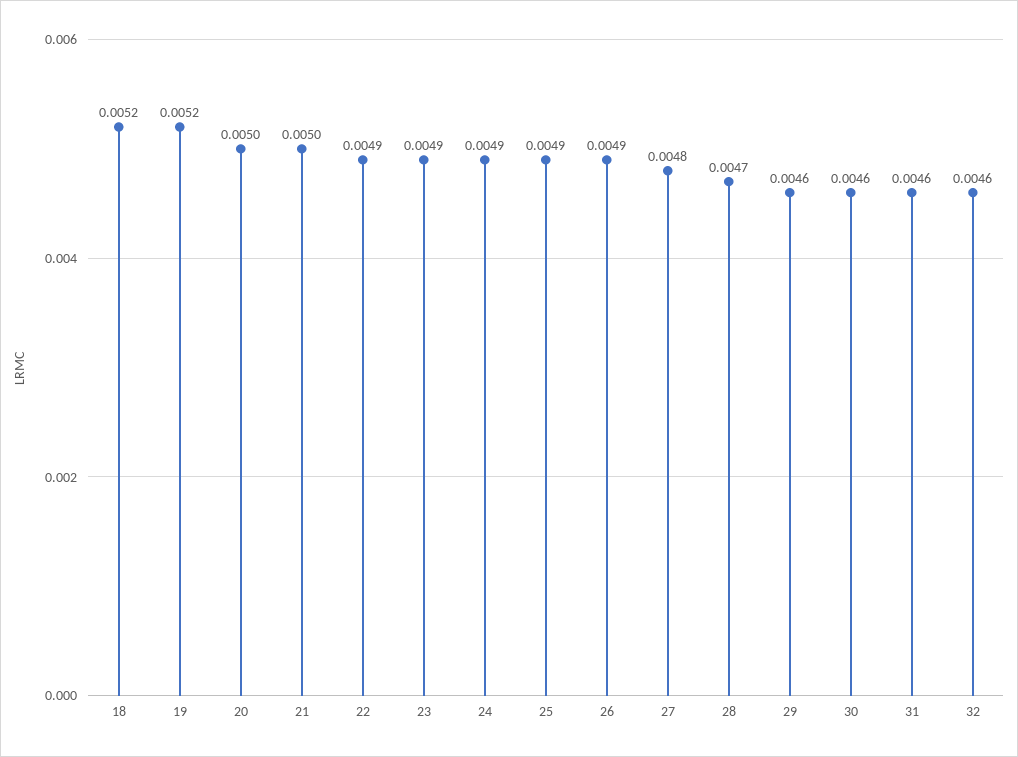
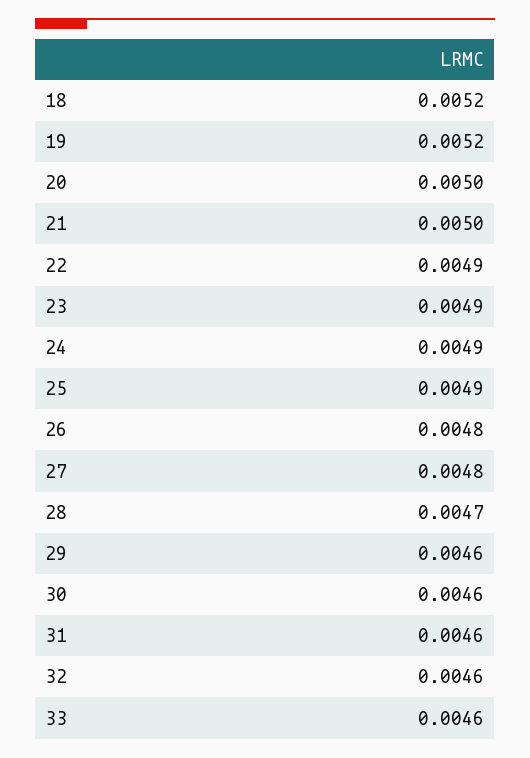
26: 0.0049 -> 0.0048
33: none -> 0.0046

